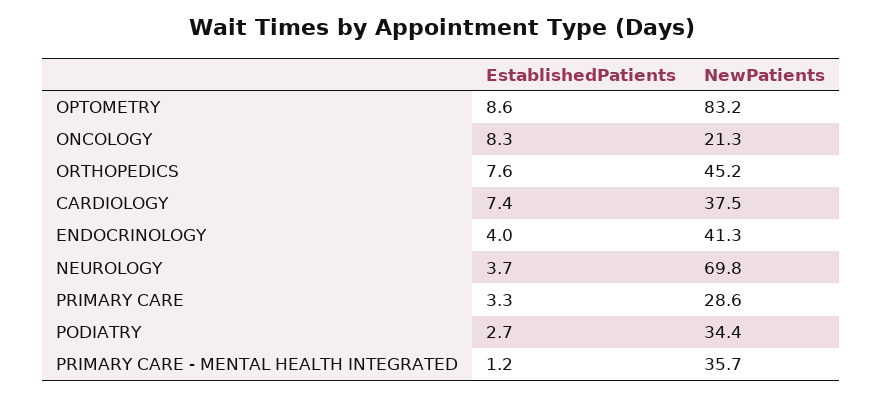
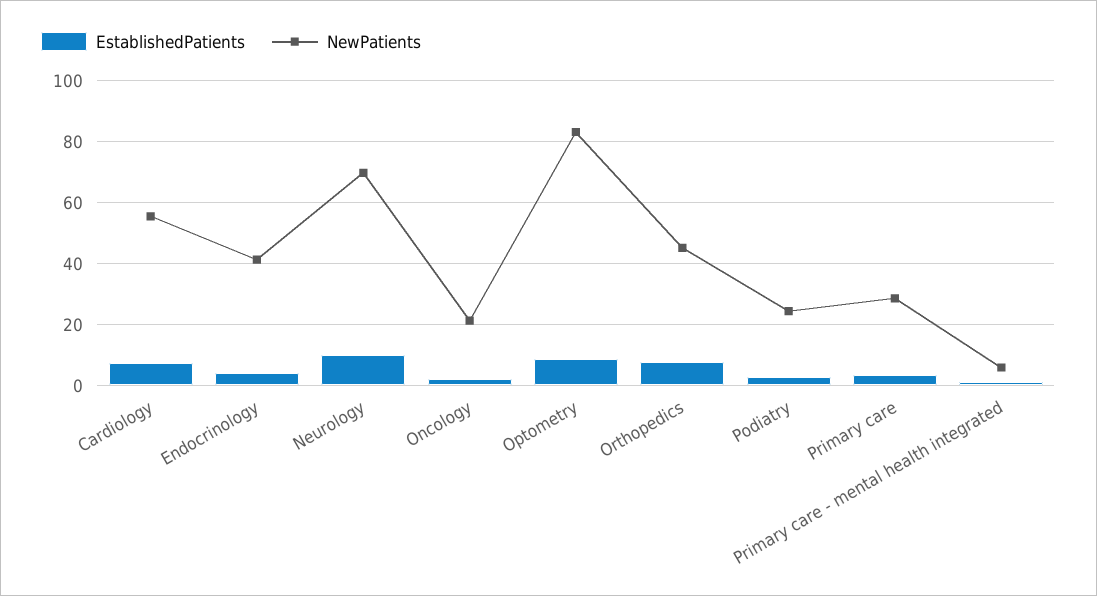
EstablishedPatients, ONCOLOGY: 8.3 -> 2
NewPatients, CARDIOLOGY: 37.5 -> 56
EstablishedPatients, NEUROLOGY: 3.7 -> 10
NewPatients, PODIATRY: 34.4 -> 24
NewPatients, PRIMARY CARE - MENTAL HEALTH INTEGRATED: 35.7 -> 6

